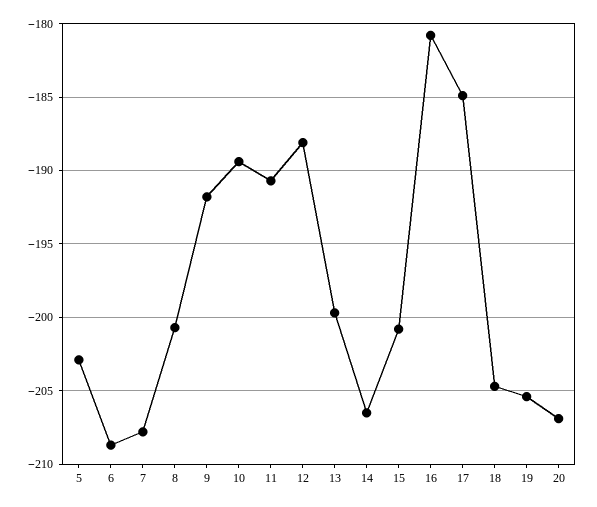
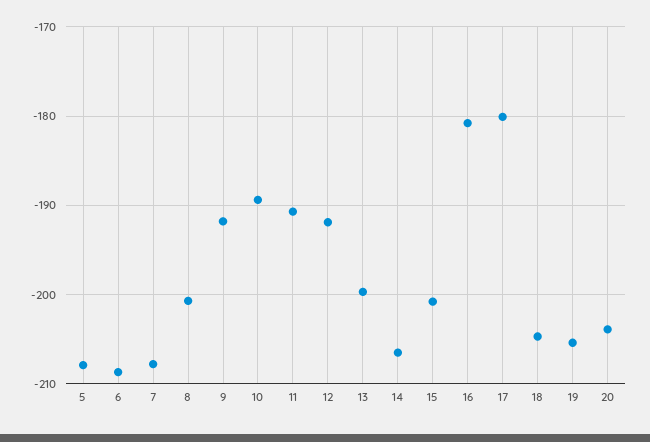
5: -203 -> -208
12: -188 -> -192
17: -185 -> -180
20: -207 -> -204

